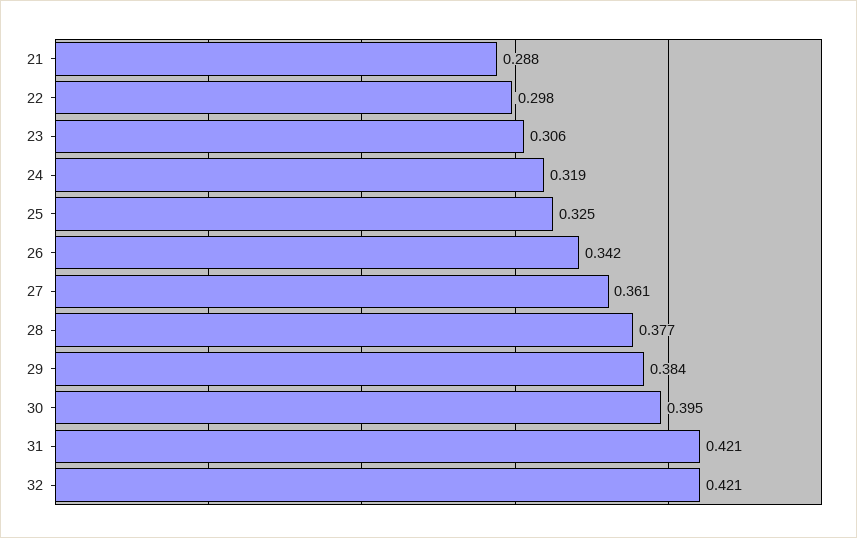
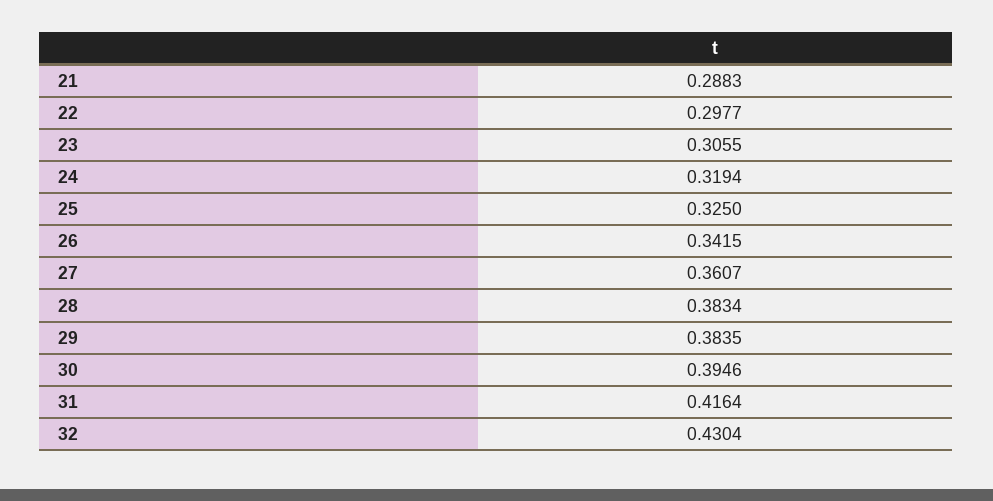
28: 0.377 -> 0.3834
31: 0.421 -> 0.4164
32: 0.421 -> 0.4304

